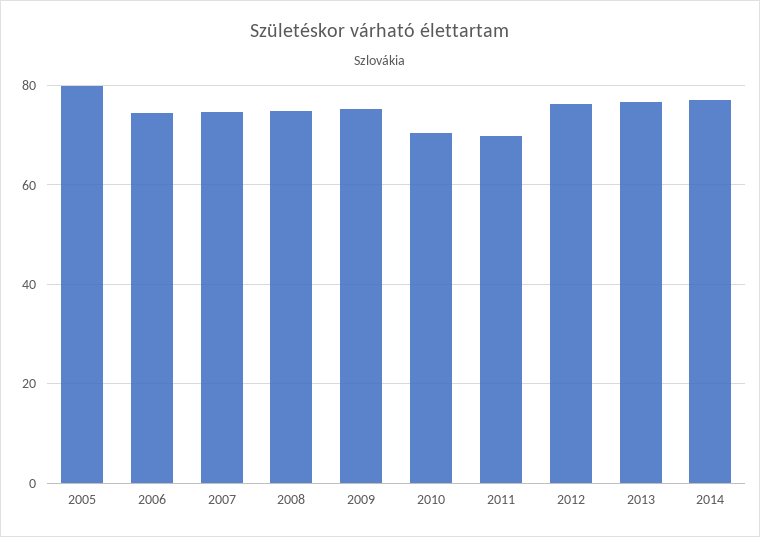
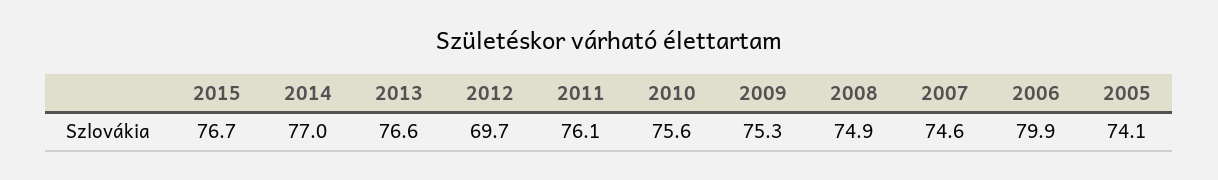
2005: 80 -> 74.1
2006: 74 -> 79.9
2010: 70 -> 75.6
2011: 70 -> 76.1
2012: 76 -> 69.7
2015: none -> 76.7

